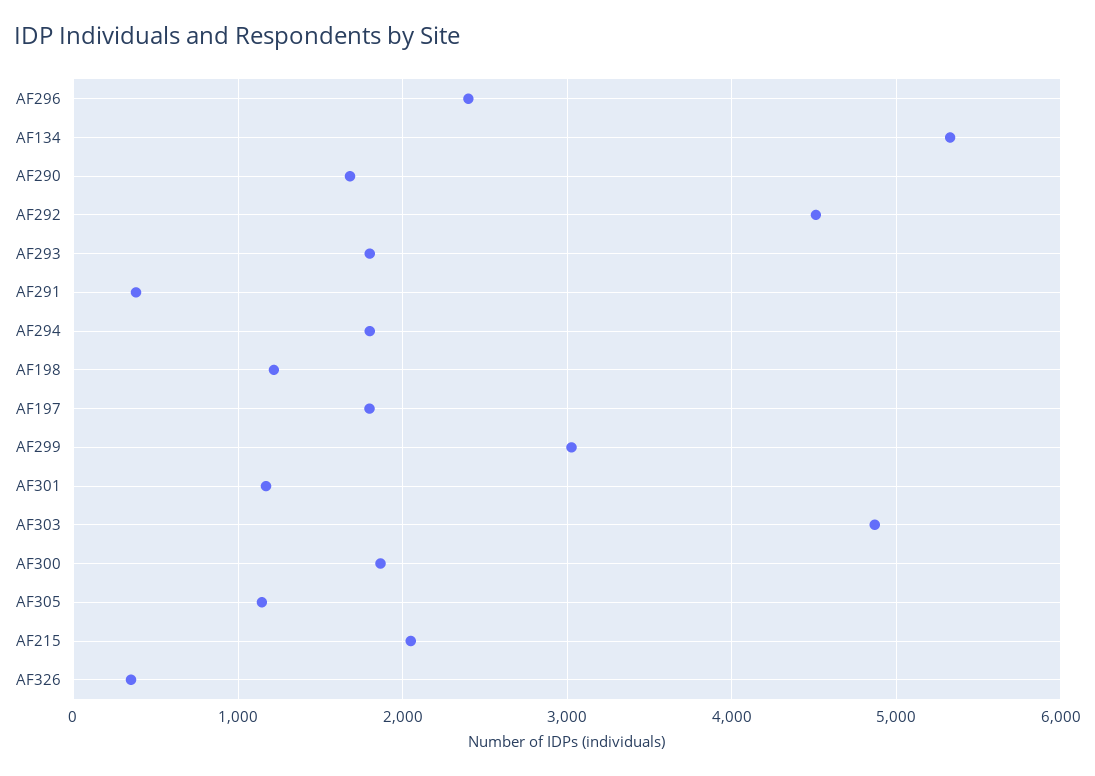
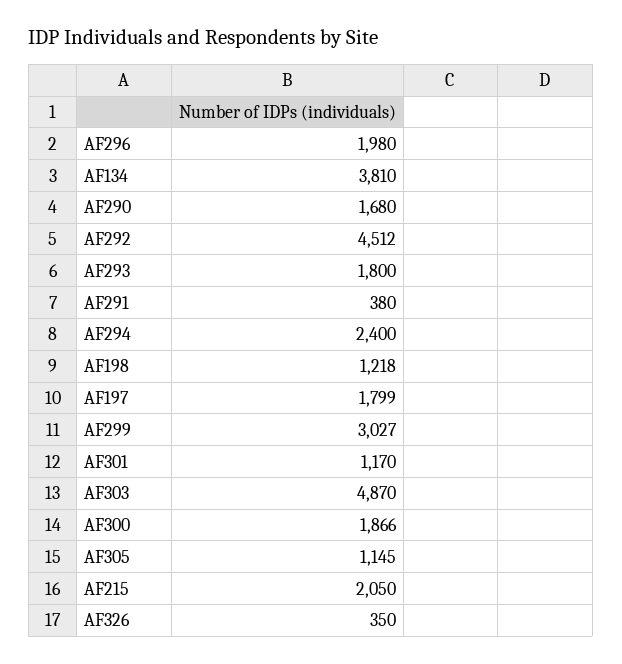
AF296: 2400 -> 1980
AF134: 5300 -> 3810
AF294: 1800 -> 2400

